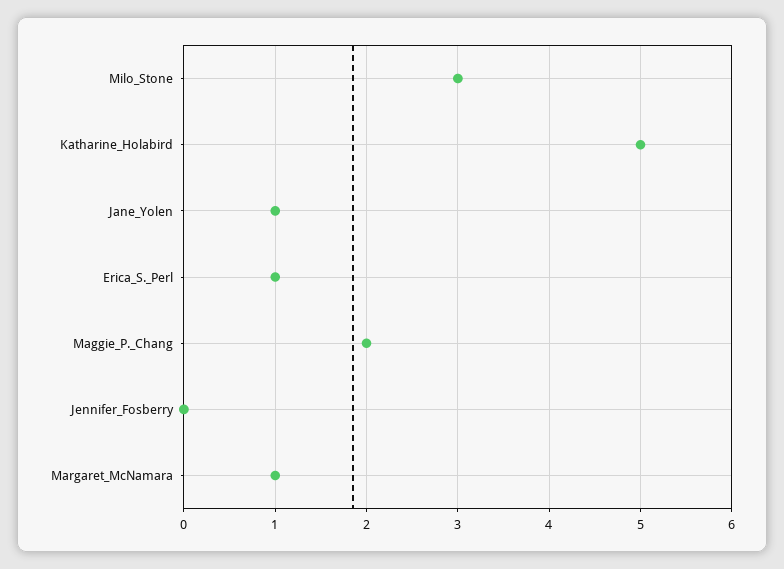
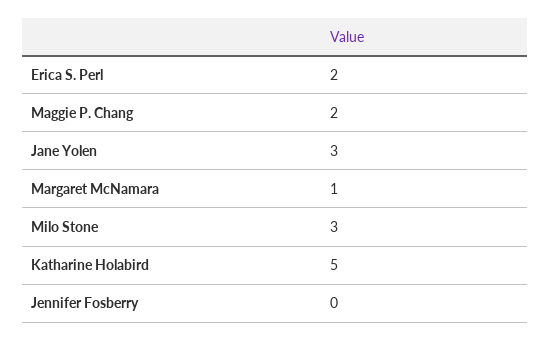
Jane_Yolen: 1 -> 3
Erica_S._Perl: 1 -> 2

